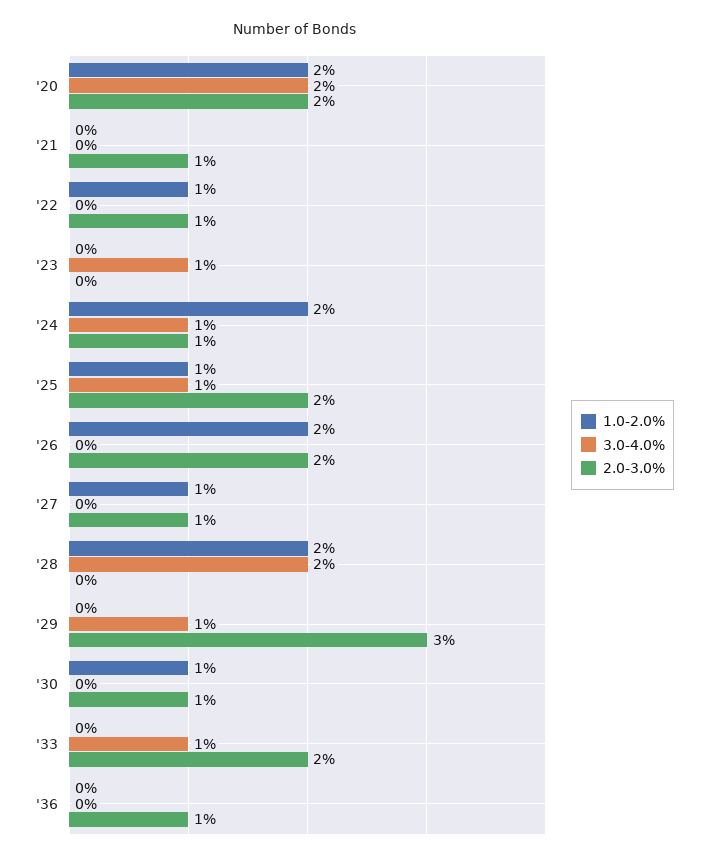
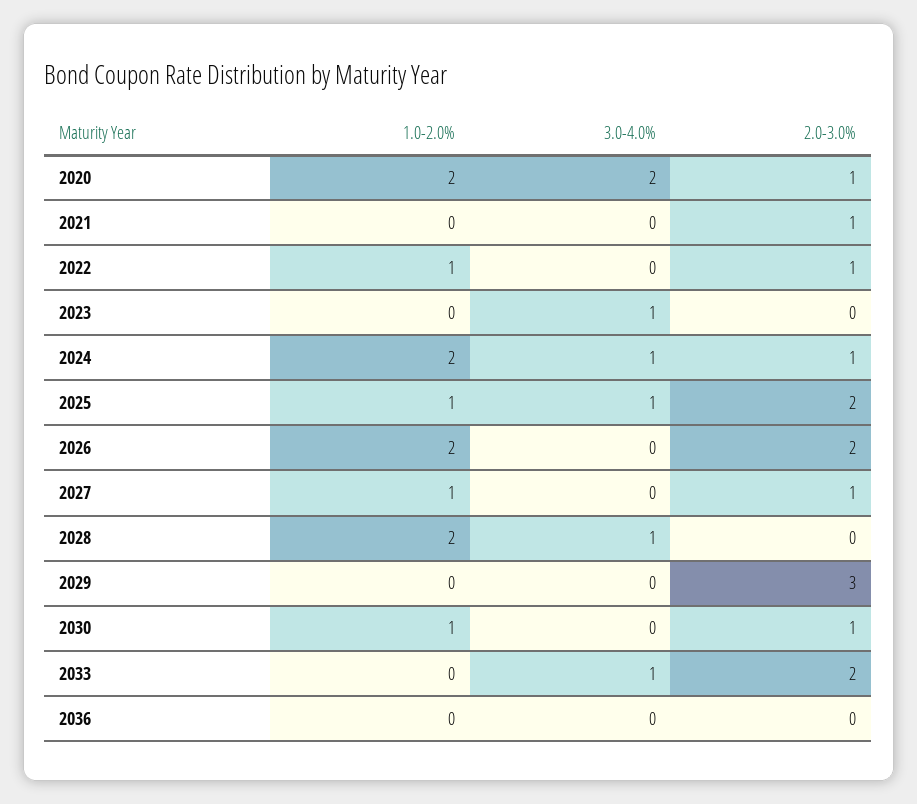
2.0-3.0%, '20: 2 -> 1
3.0-4.0%, '28: 2 -> 1
3.0-4.0%, '29: 1 -> 0
2.0-3.0%, '36: 1 -> 0

